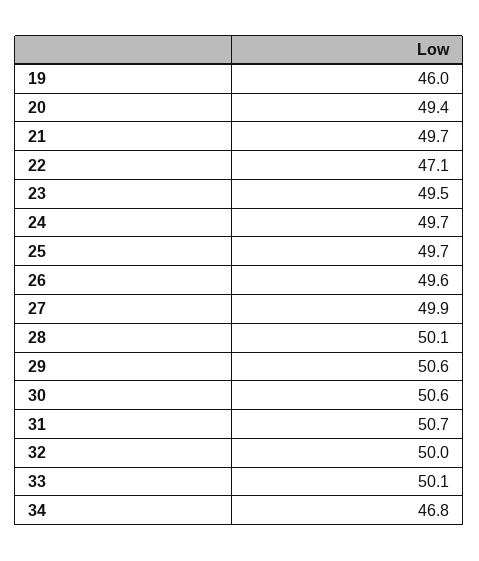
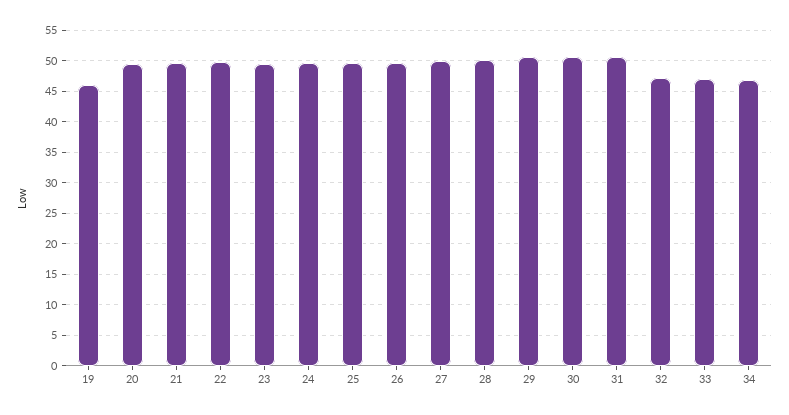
22: 47.1 -> 50
32: 50 -> 47
33: 50.1 -> 47

